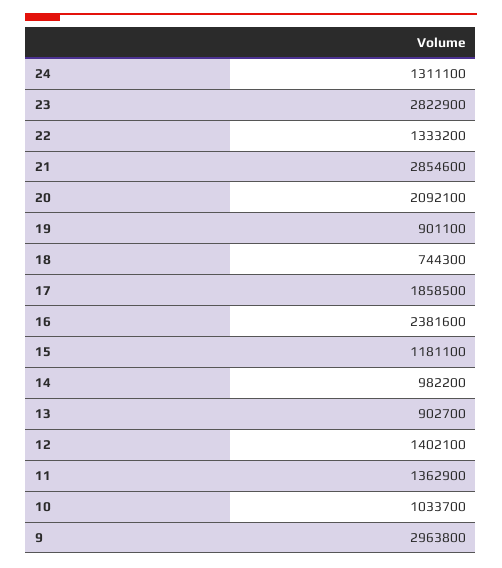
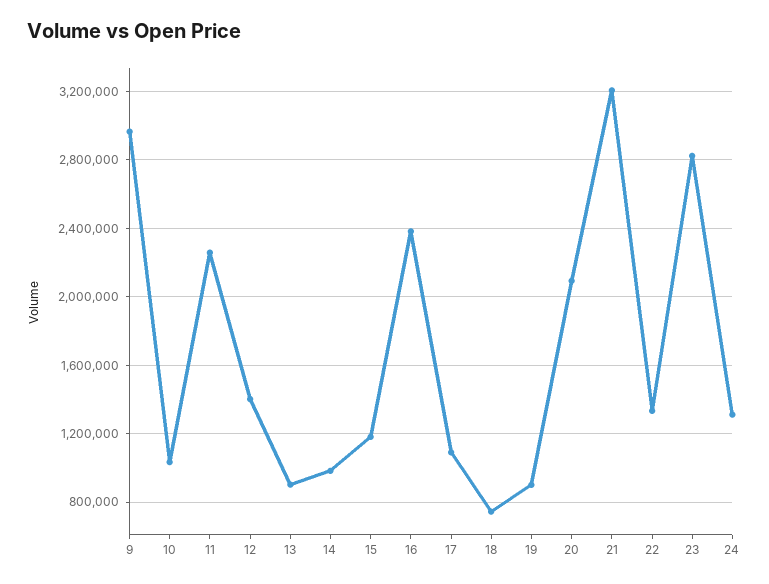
21: 2854600 -> 3200000
17: 1858500 -> 1100000
11: 1362900 -> 2250000

